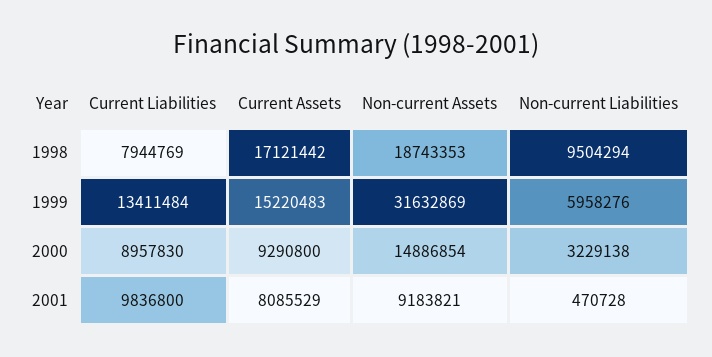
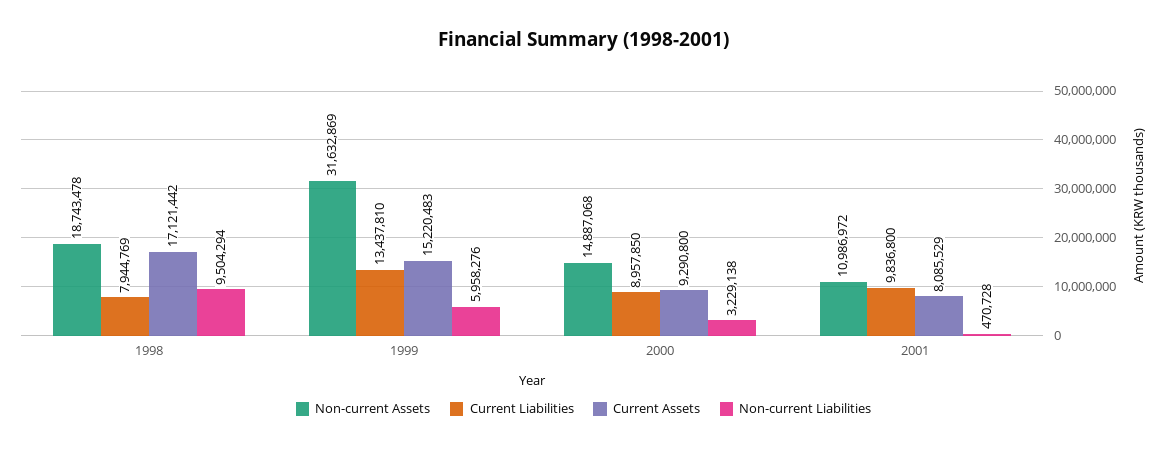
Non-current Assets, 1998: 18743353 -> 18743478
Current Liabilities, 1999: 13411484 -> 13437810
Current Liabilities, 2000: 8957830 -> 8957850
Non-current Assets, 2000: 14886854 -> 14887068
Non-current Assets, 2001: 9183821 -> 10986972

